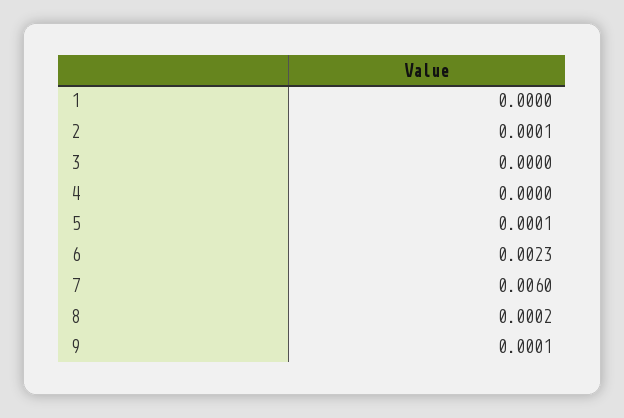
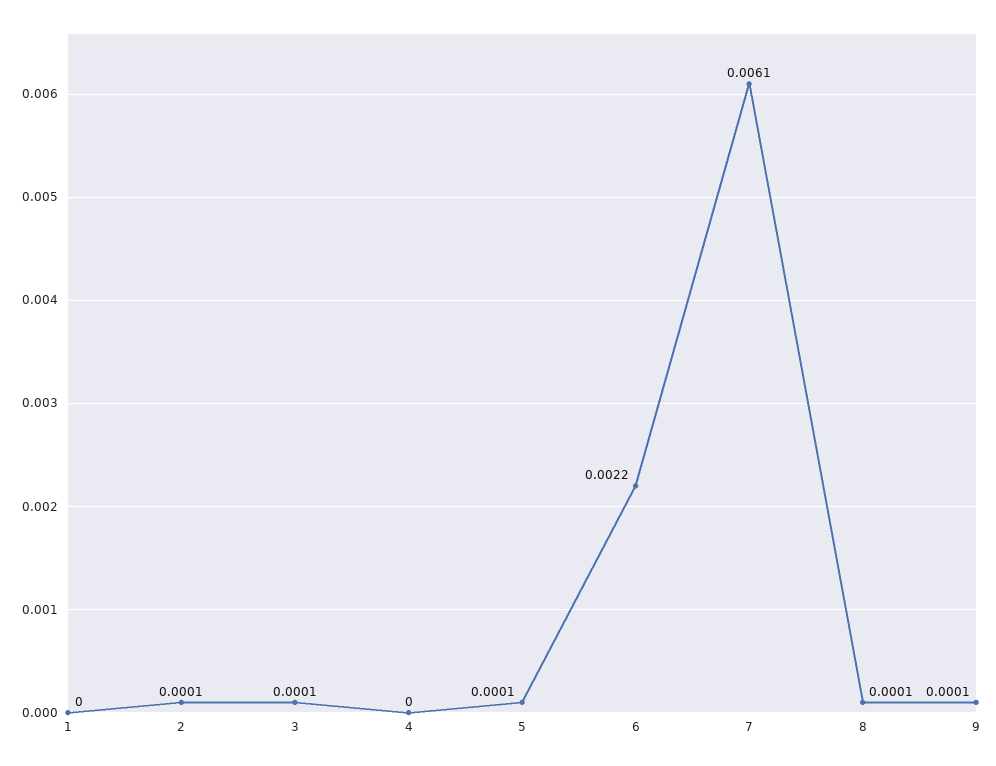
3: 0 -> 0.0001
6: 0.0023 -> 0.0022
7: 0.006 -> 0.0061
8: 0.0002 -> 0.0001

